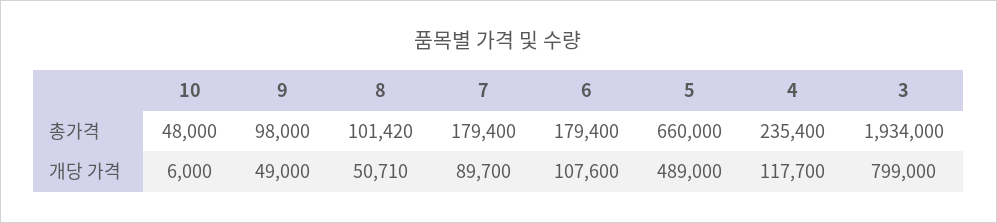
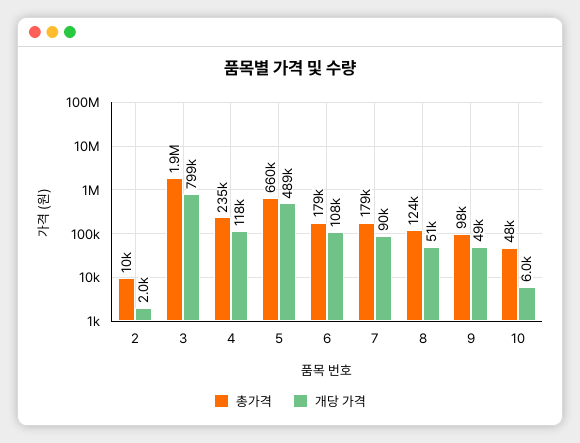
총가격, 8: 101420 -> 124000
총가격, 2: none -> 10000
개당 가격, 2: none -> 2000

